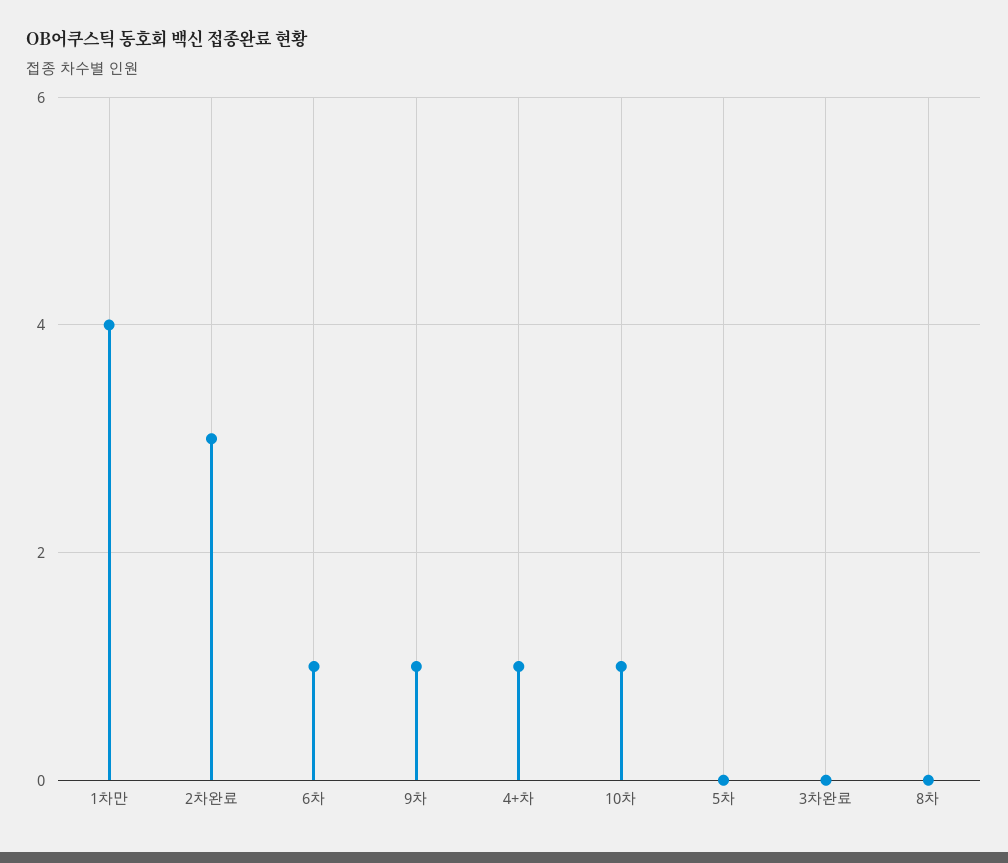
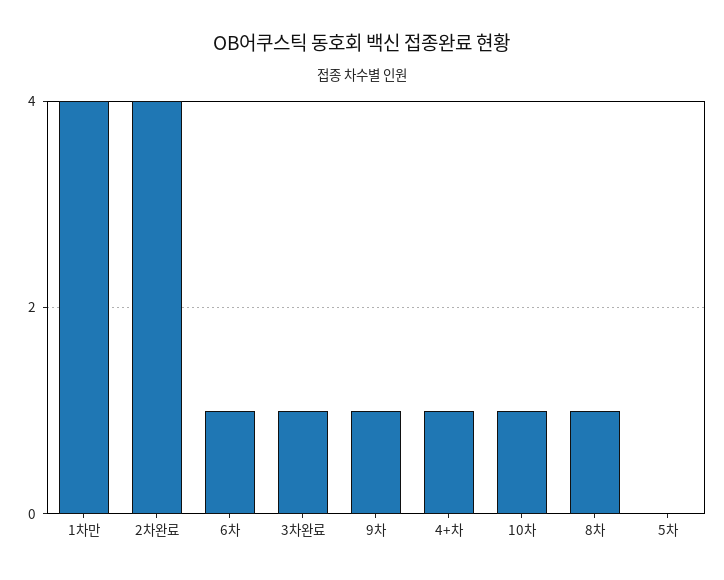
2차완료: 3 -> 4
3차완료: 0 -> 1
8차: 0 -> 1

